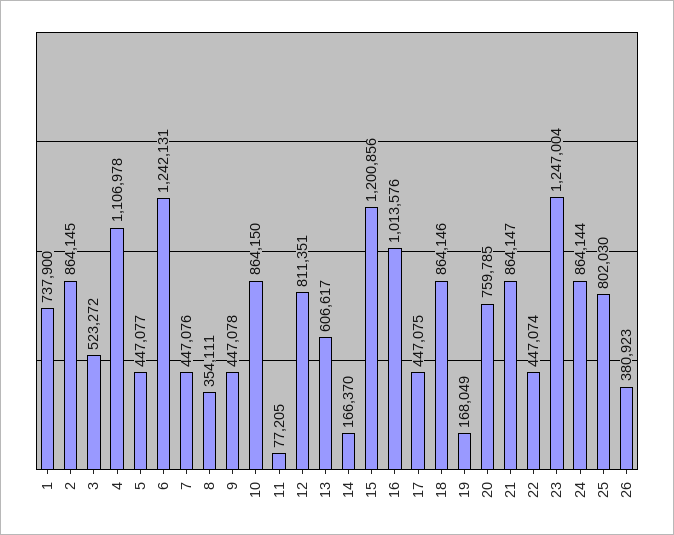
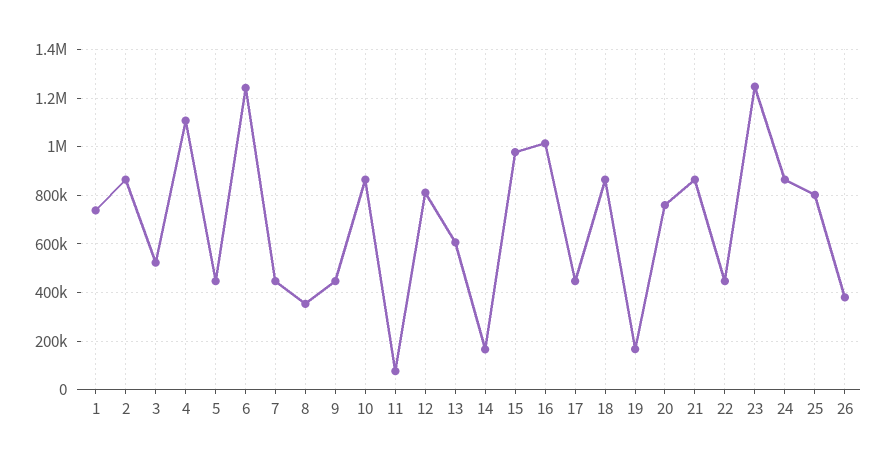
15: 1200856 -> 975000

